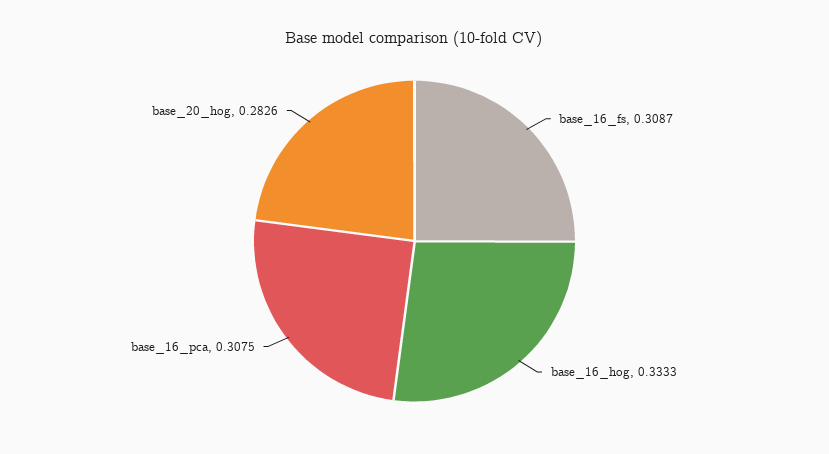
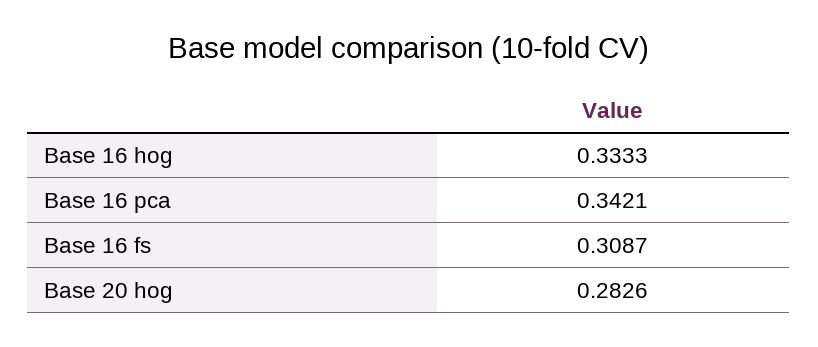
base_16_pca: 0.3075 -> 0.3421

